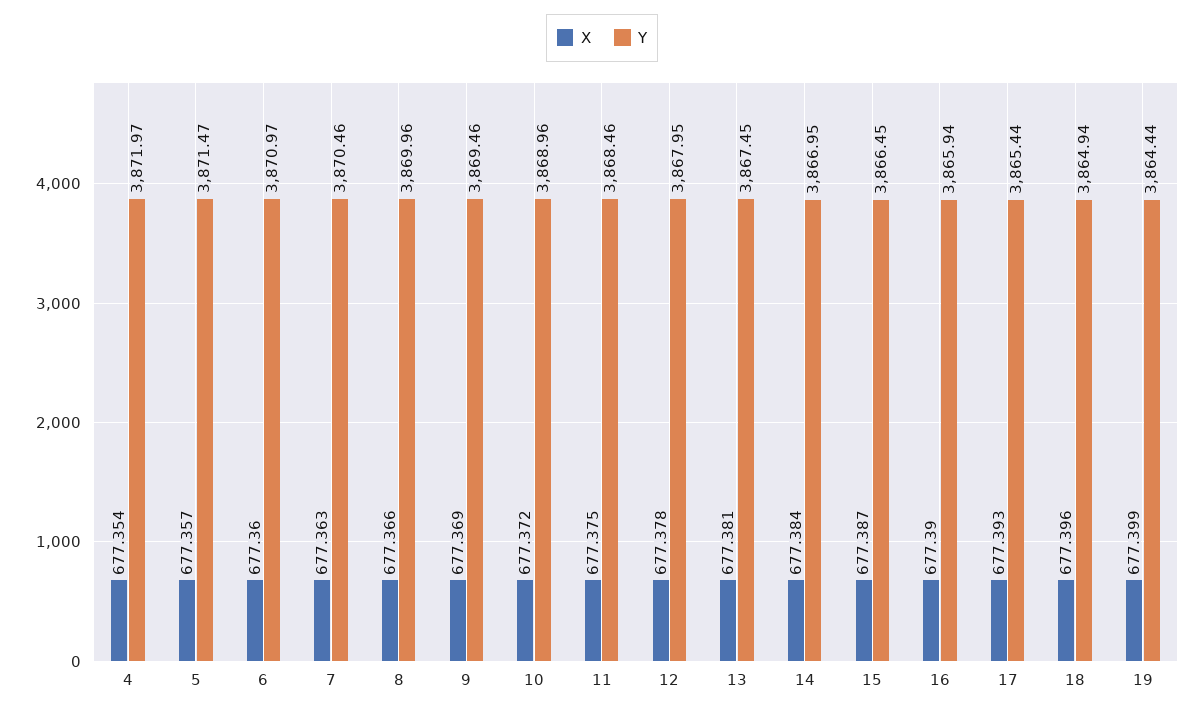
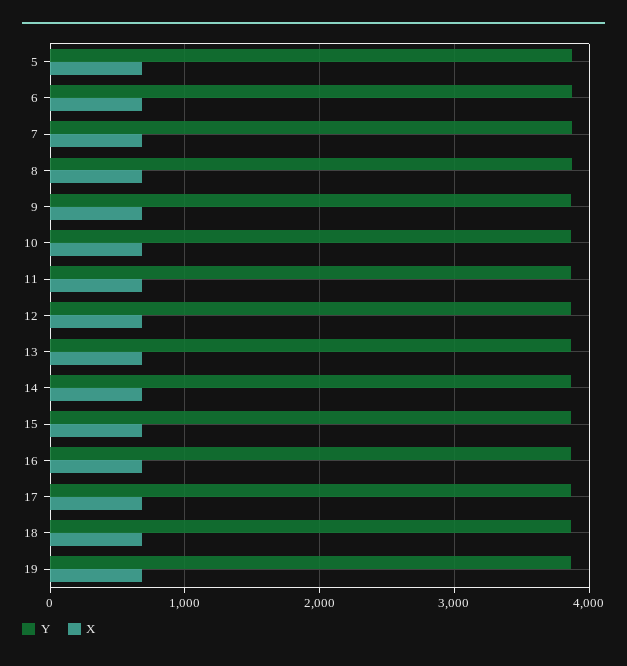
X, 4: 677.354 -> none
Y, 4: 3871.97 -> none

